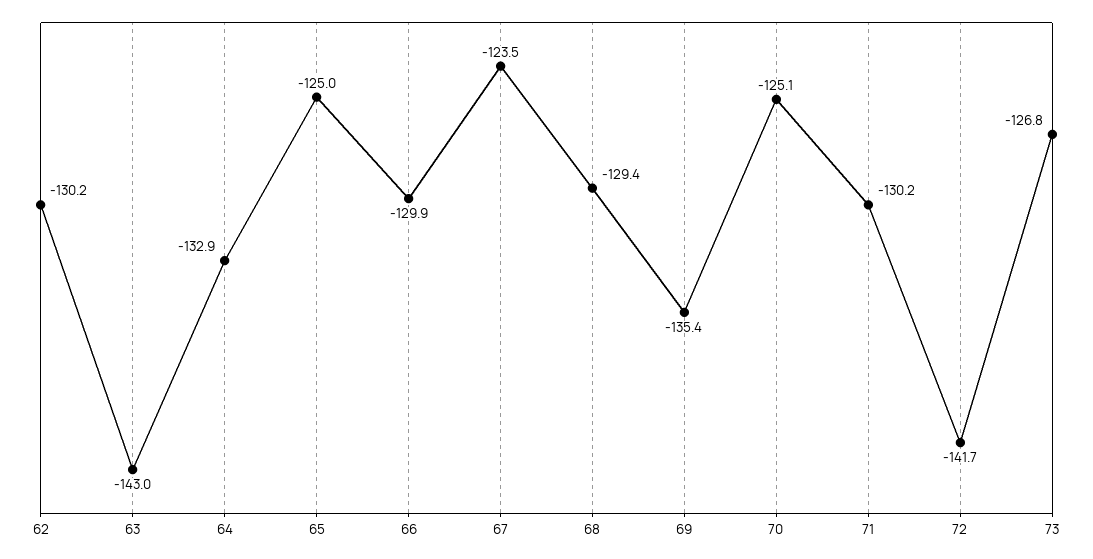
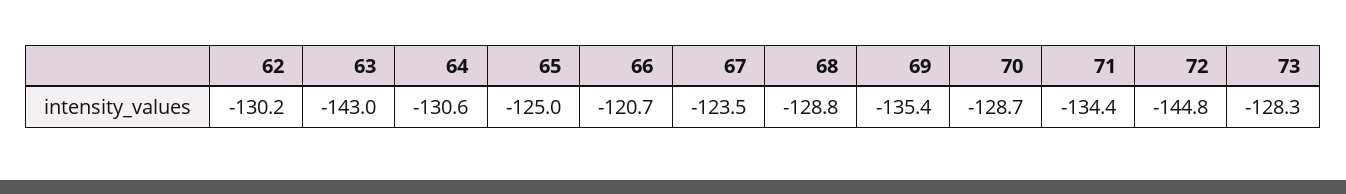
64: -132.9 -> -130.6
66: -129.9 -> -120.7
68: -129.4 -> -128.8
70: -125.1 -> -128.7
71: -130.2 -> -134.4
72: -141.7 -> -144.8
73: -126.8 -> -128.3

